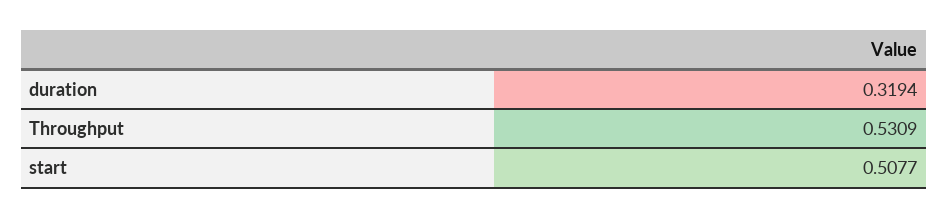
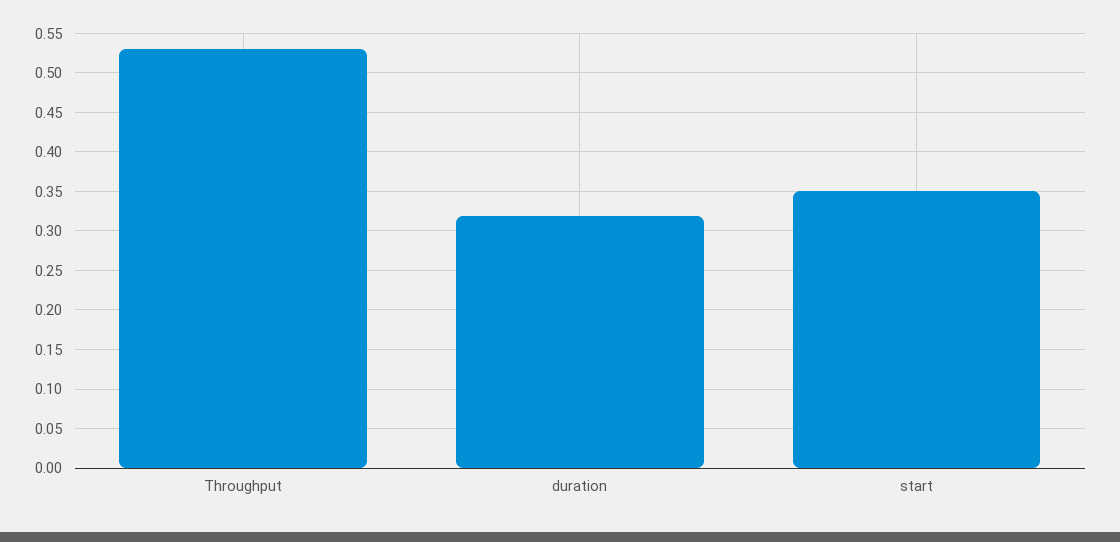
start: 0.5077 -> 0.35

